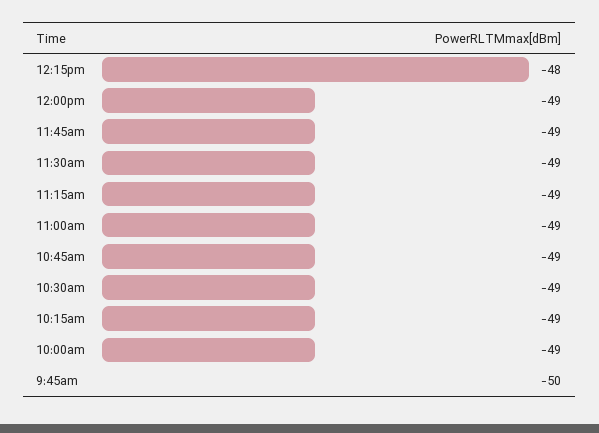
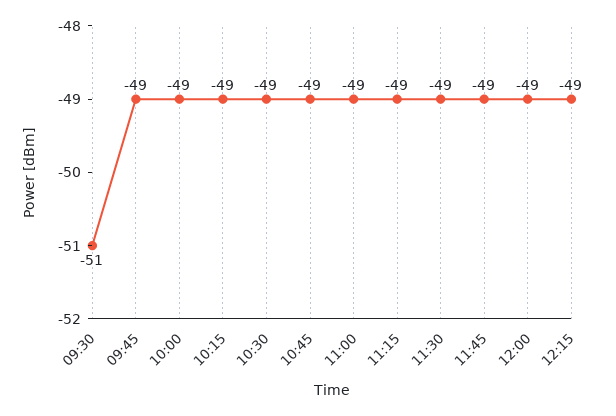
12:15pm: -48 -> -49
9:45am: -50 -> -49
09:30: none -> -51

